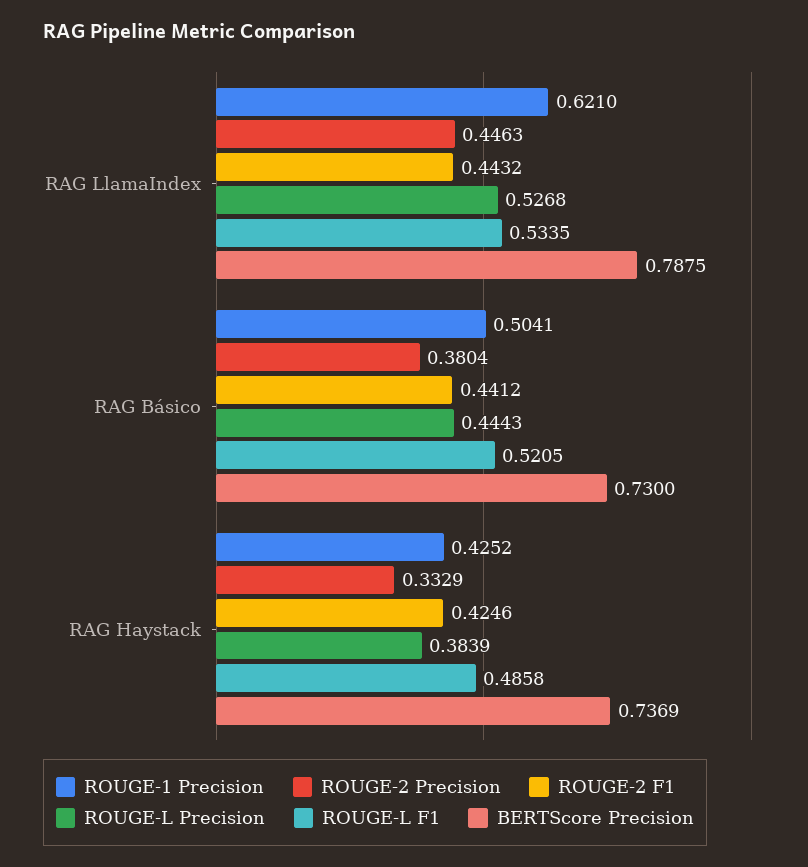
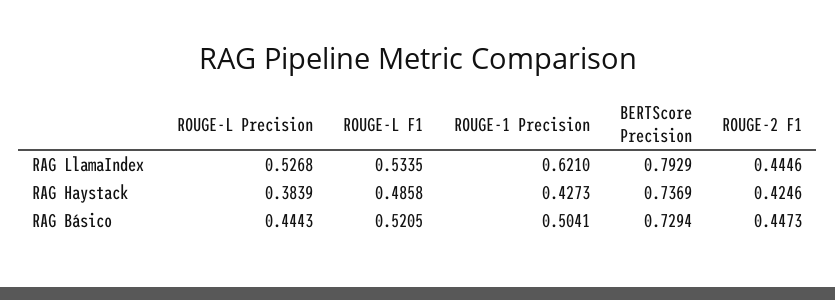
ROUGE-2 Precision, RAG LlamaIndex: 0.4463 -> none
ROUGE-2 F1, RAG LlamaIndex: 0.4432 -> 0.4446
BERTScore Precision, RAG LlamaIndex: 0.7875 -> 0.7929
ROUGE-2 Precision, RAG Básico: 0.3804 -> none
ROUGE-2 F1, RAG Básico: 0.4412 -> 0.4473
BERTScore Precision, RAG Básico: 0.73 -> 0.7294
ROUGE-1 Precision, RAG Haystack: 0.4252 -> 0.4273
ROUGE-2 Precision, RAG Haystack: 0.3329 -> none

